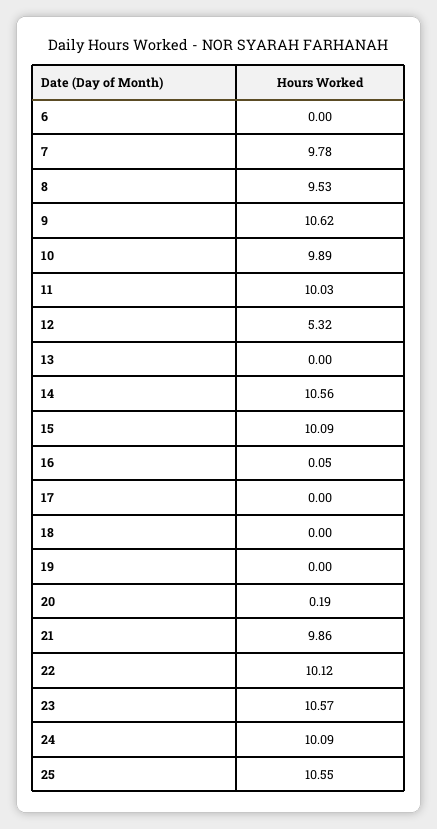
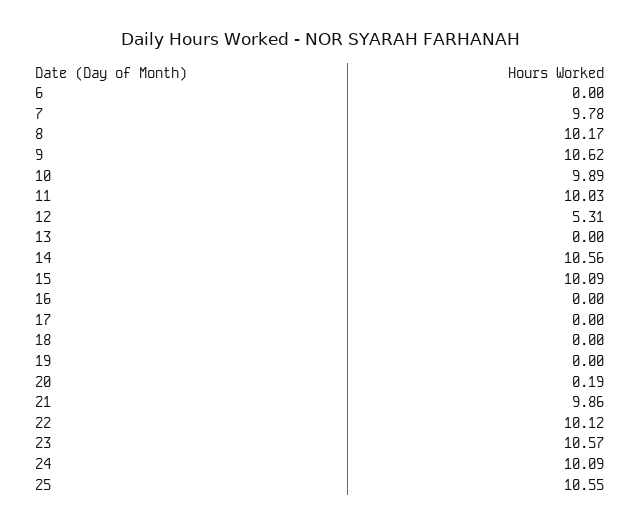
8: 9.53 -> 10.17
12: 5.32 -> 5.31
16: 0.05 -> 0

